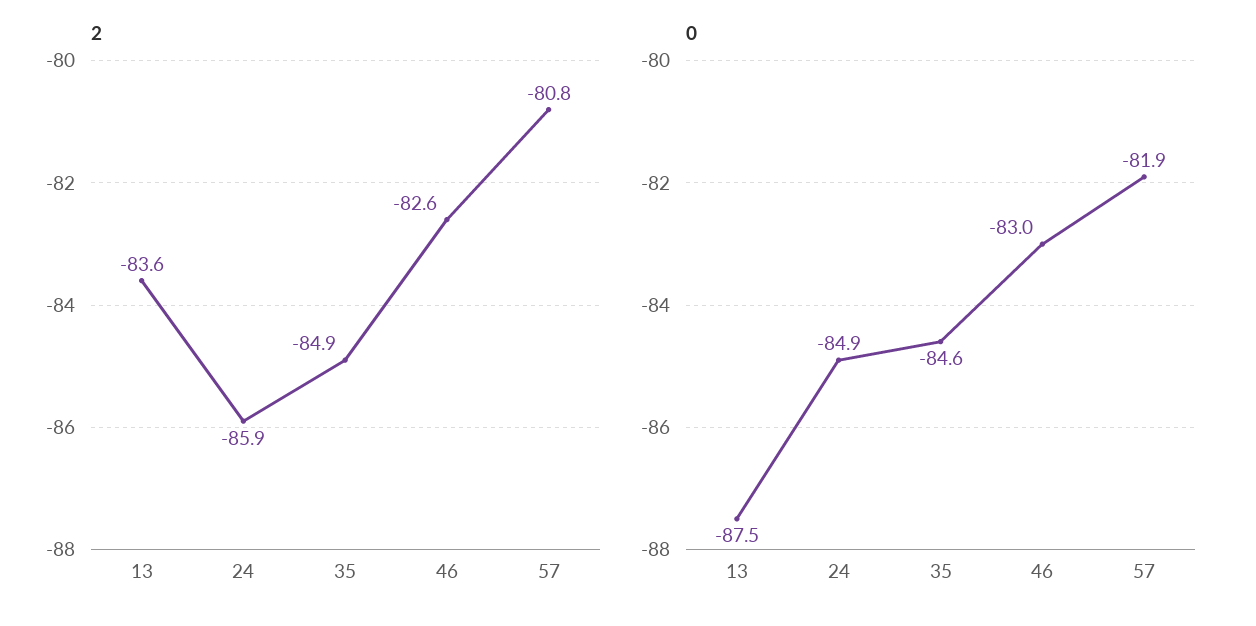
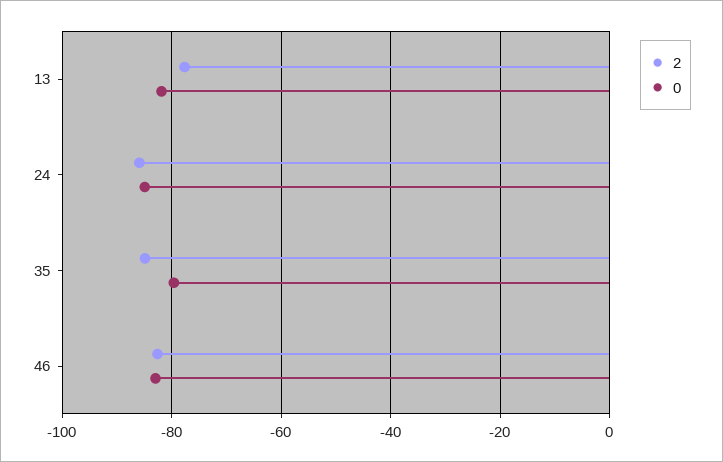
2, 13: -83.6 -> -78
2, 57: -80.8 -> none
0, 13: -87.5 -> -82
0, 35: -84.6 -> -80
0, 57: -81.9 -> none

